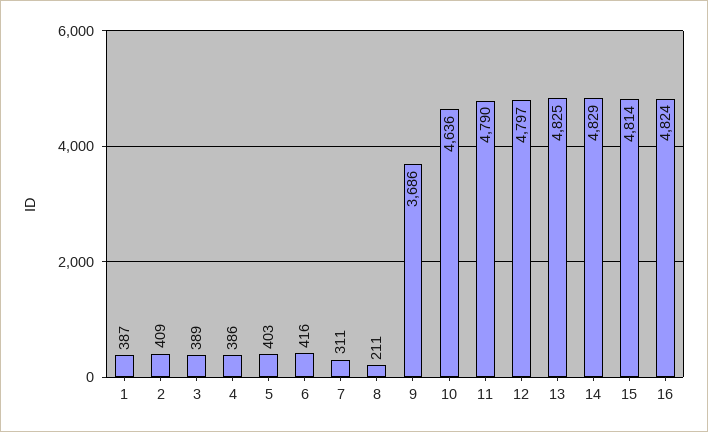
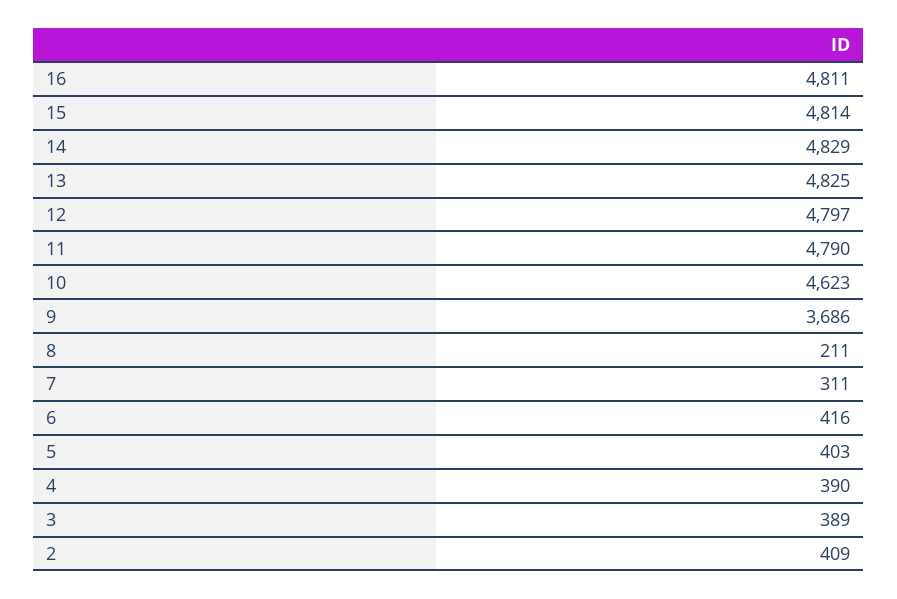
1: 387 -> none
4: 386 -> 390
10: 4636 -> 4623
16: 4824 -> 4811

